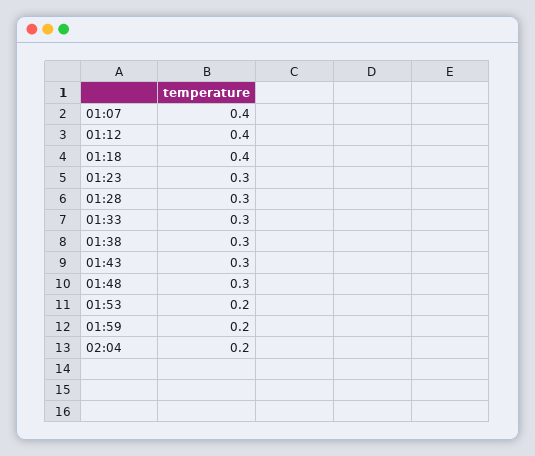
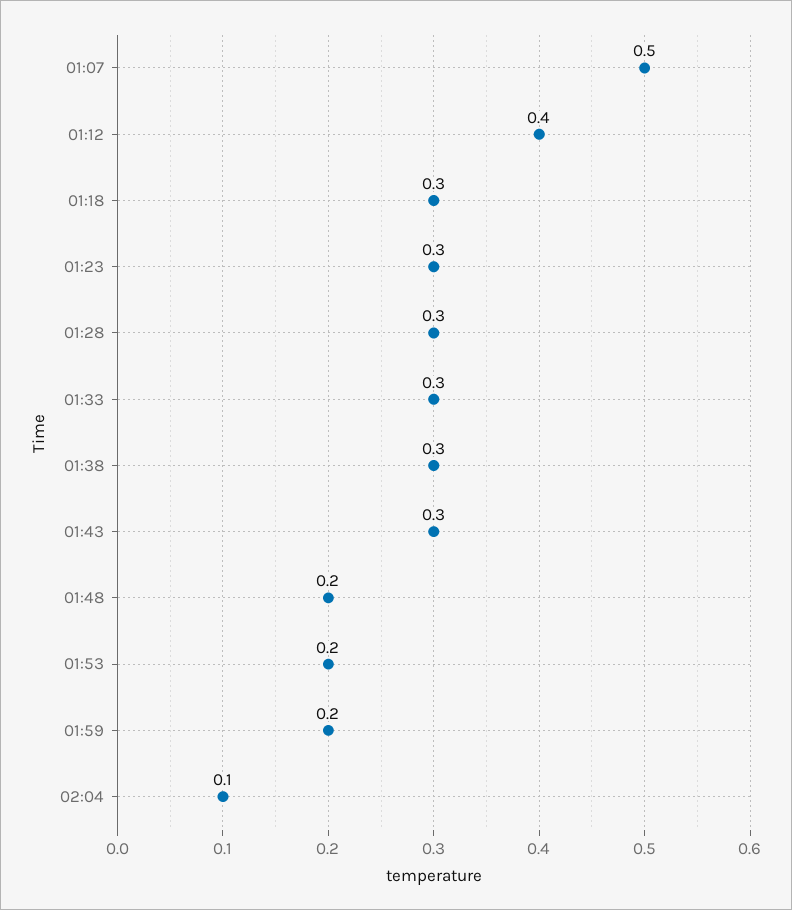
01:07: 0.4 -> 0.5
01:18: 0.4 -> 0.3
01:48: 0.3 -> 0.2
02:04: 0.2 -> 0.1

